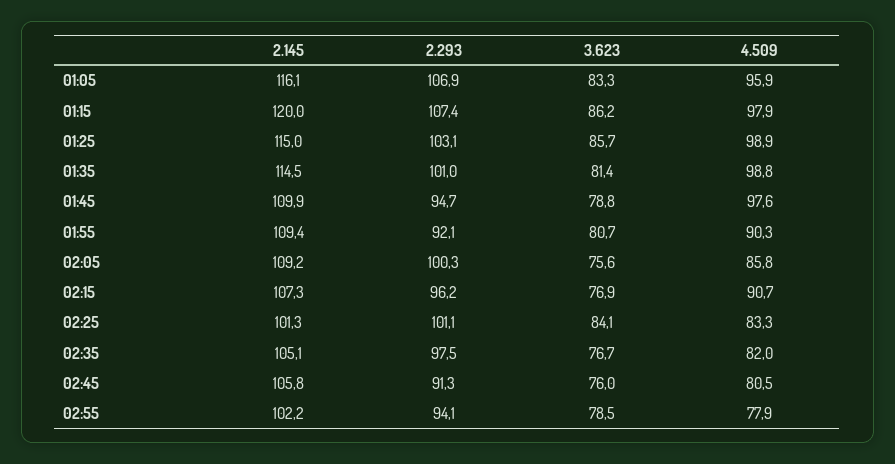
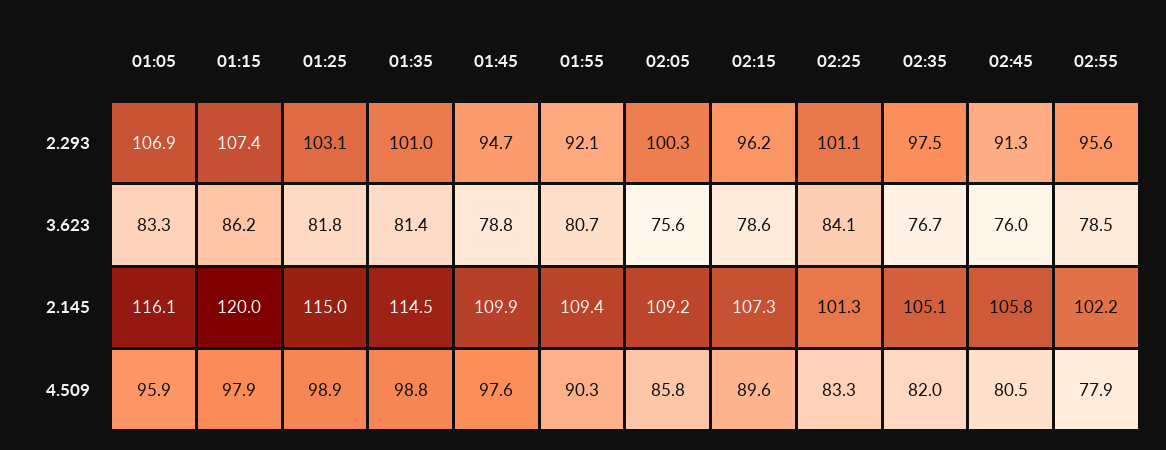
3.623, 01:25: 85.7 -> 81.8
3.623, 02:15: 76.9 -> 78.6
4.509, 02:15: 90.7 -> 89.6
2.293, 02:55: 94.1 -> 95.6

